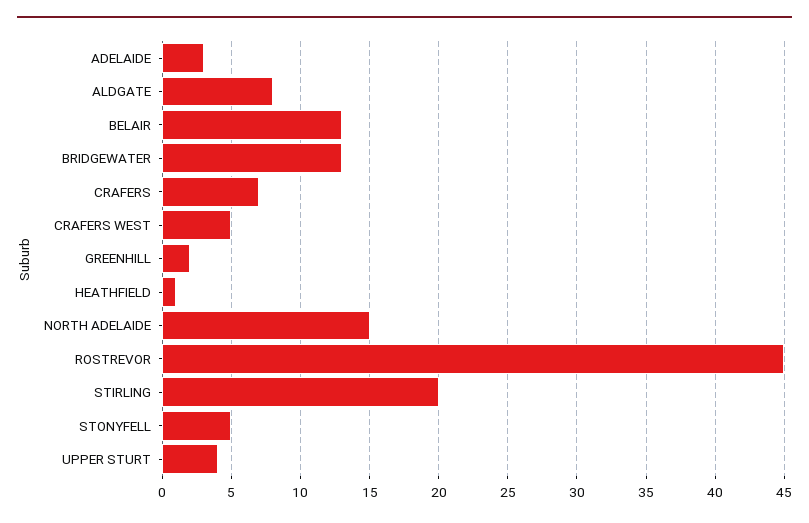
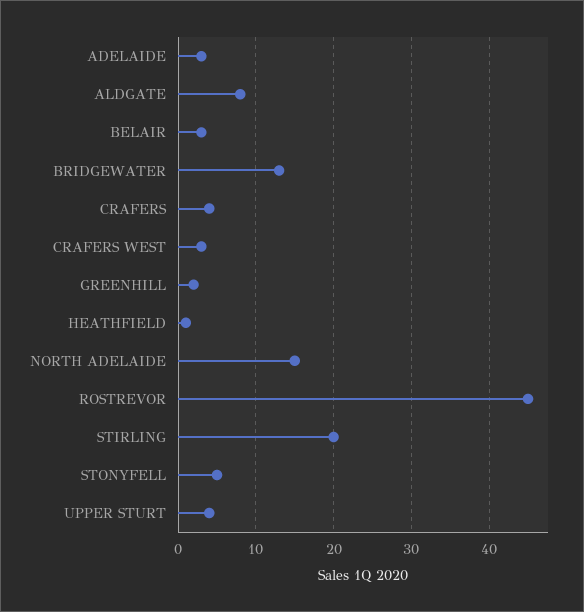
BELAIR: 13 -> 3
CRAFERS: 7 -> 4
CRAFERS WEST: 5 -> 3

